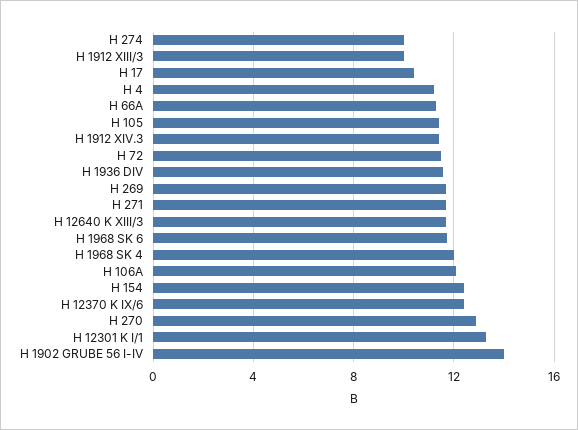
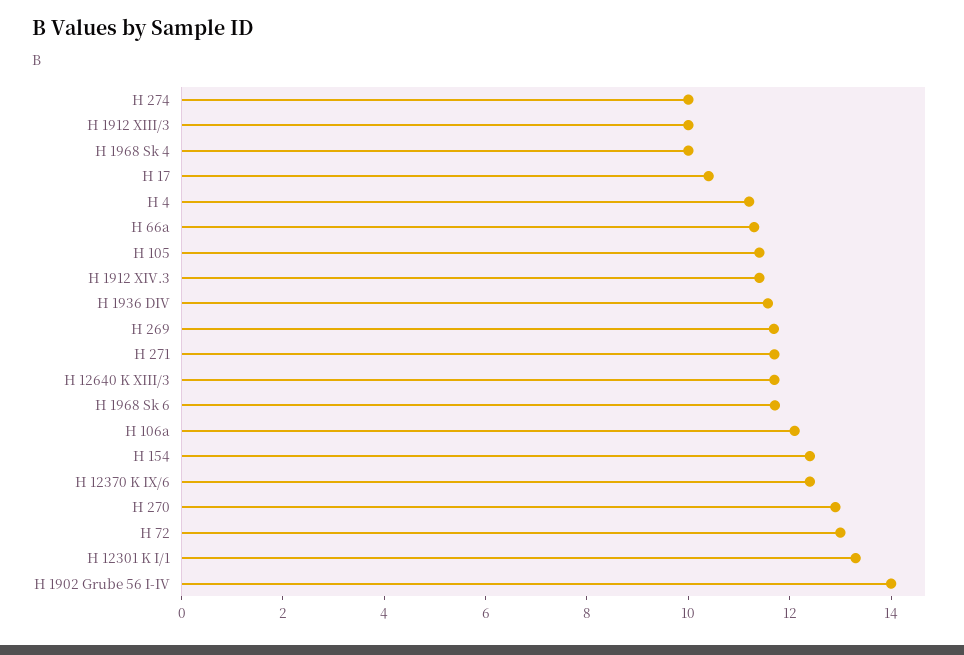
H 72: 11.5 -> 13
H 1968 SK 4: 12 -> 10

